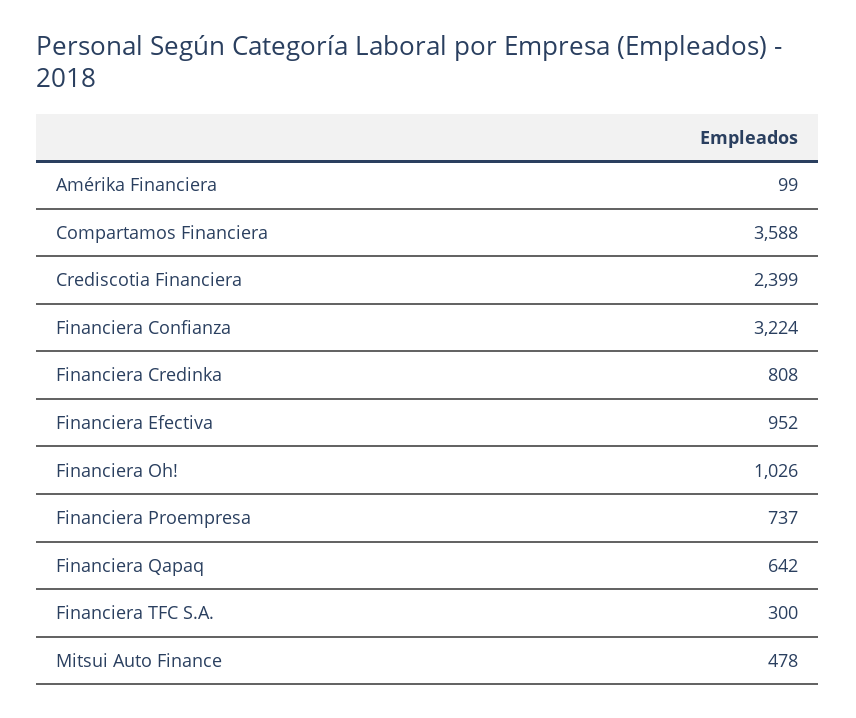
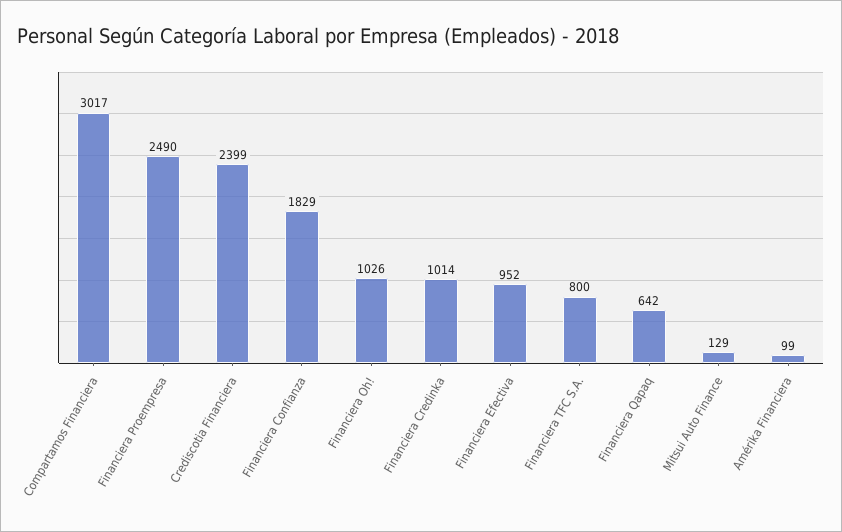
Compartamos Financiera: 3588 -> 3017
Financiera Confianza: 3224 -> 1829
Financiera Credinka: 808 -> 1014
Financiera Proempresa: 737 -> 2490
Financiera TFC S.A.: 300 -> 800
Mitsui Auto Finance: 478 -> 129

